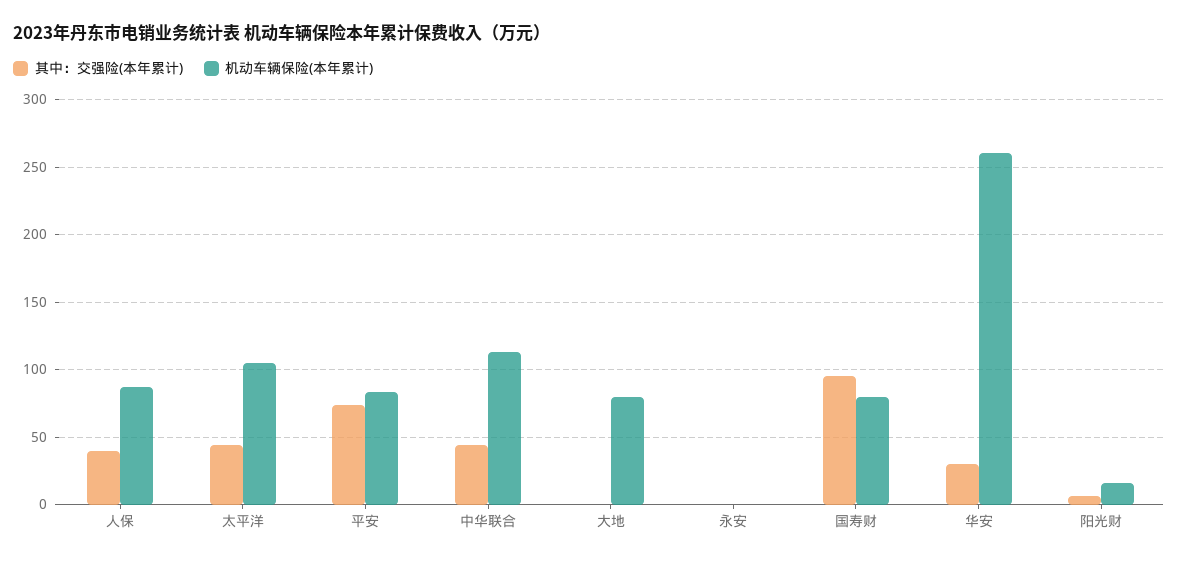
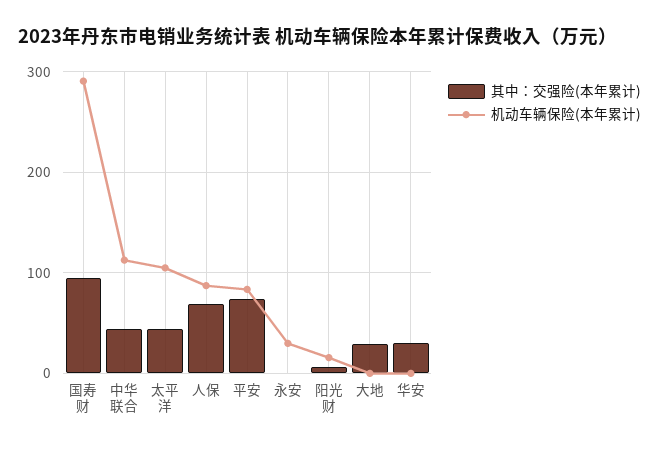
其中：交强险(本年累计), 人保: 40 -> 70
其中：交强险(本年累计), 大地: 0 -> 30
机动车辆保险(本年累计), 大地: 80 -> 0
机动车辆保险(本年累计), 永安: 0 -> 30
机动车辆保险(本年累计), 国寿财: 80 -> 290
机动车辆保险(本年累计), 华安: 260 -> 0

